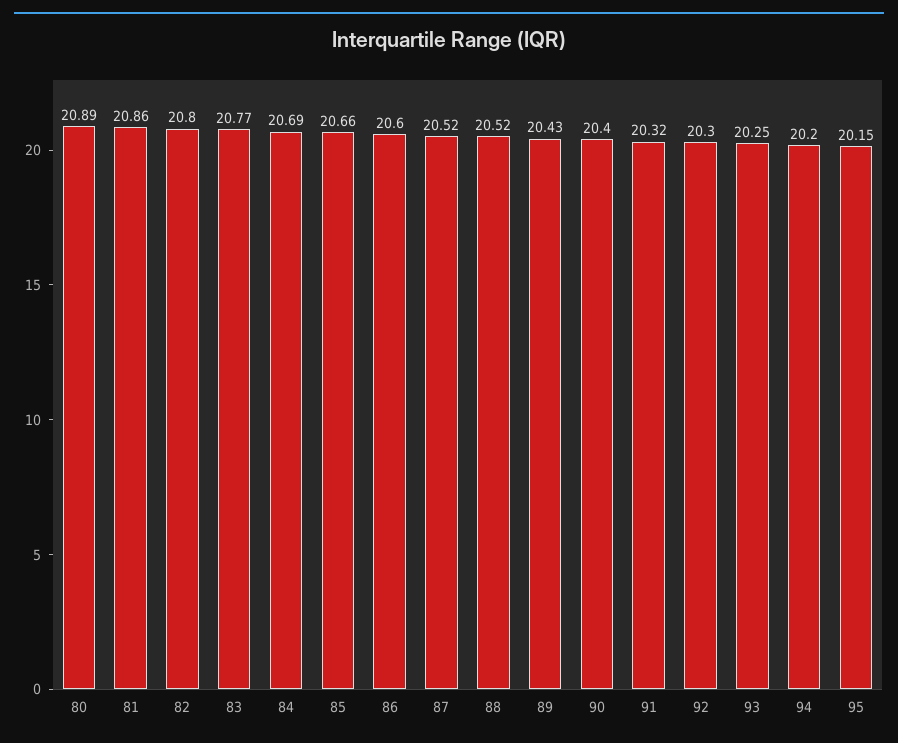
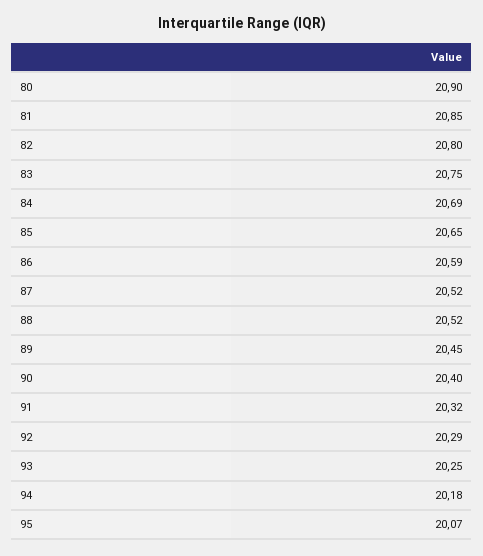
80: 20.89 -> 20.9
81: 20.86 -> 20.85
83: 20.77 -> 20.75
85: 20.66 -> 20.65
86: 20.6 -> 20.59
89: 20.43 -> 20.45
92: 20.3 -> 20.29
94: 20.2 -> 20.18
95: 20.15 -> 20.07

